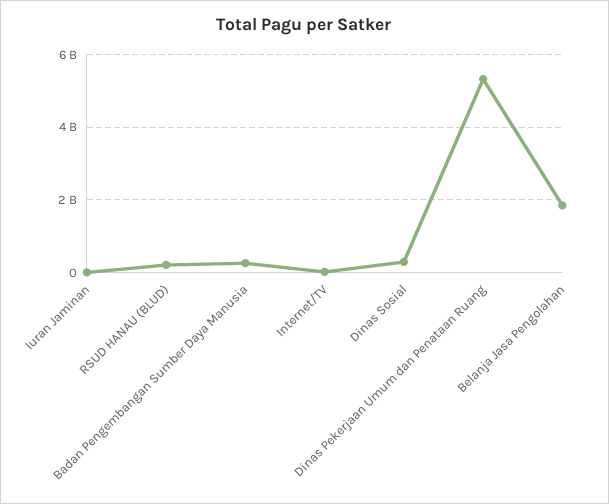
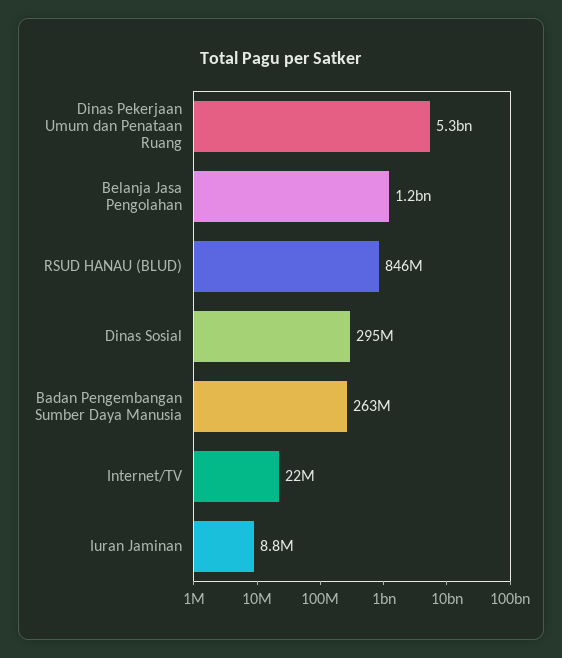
RSUD HANAU (BLUD): 200000000 -> 846000000
Belanja Jasa Pengolahan: 1800000000 -> 1200000000

